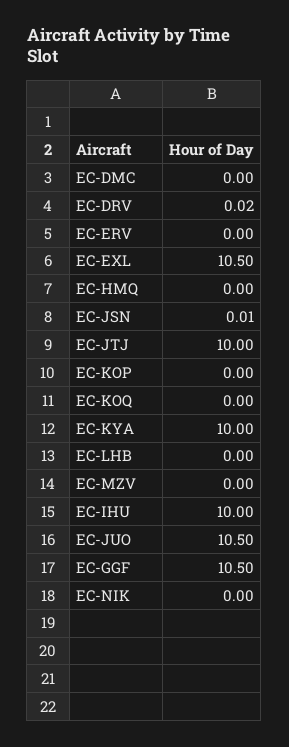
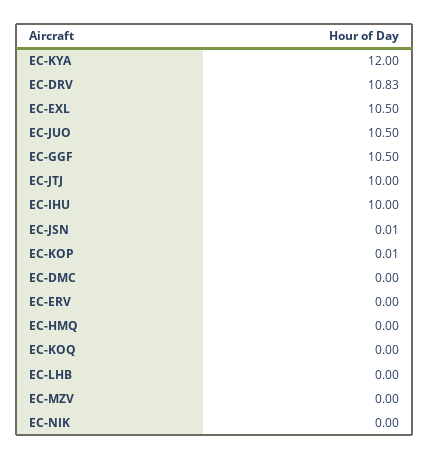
EC-DRV: 0.02 -> 10.83
EC-KOP: 0 -> 0.01
EC-KYA: 10 -> 12

